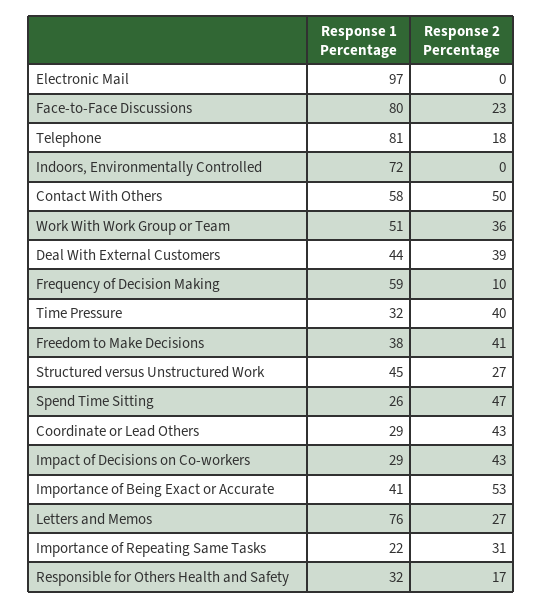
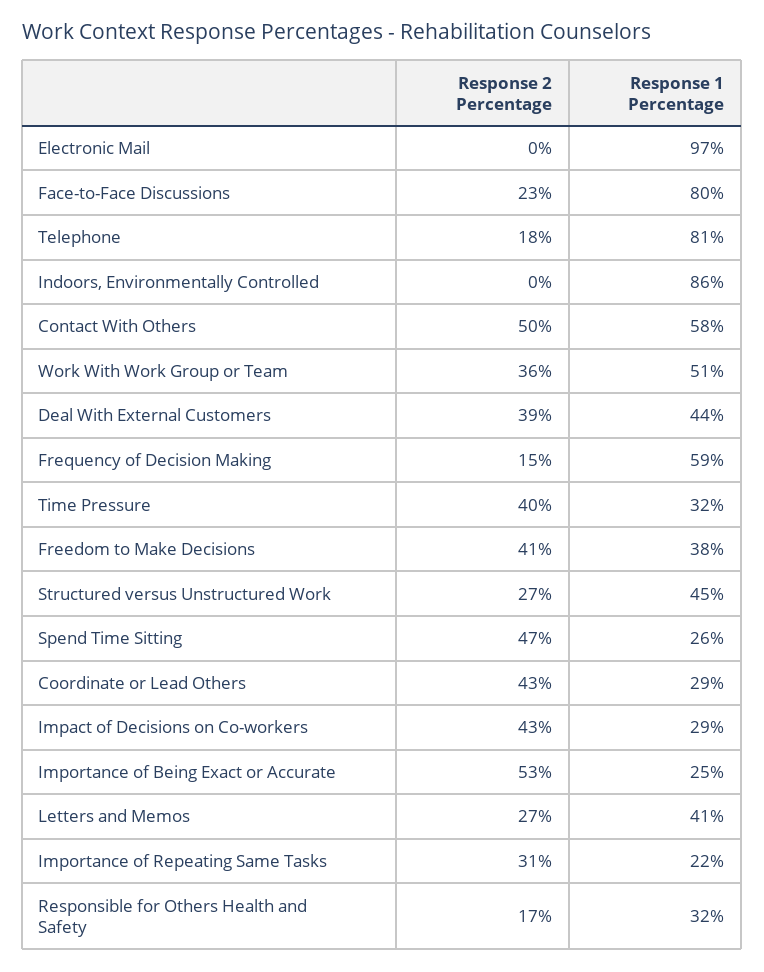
Response 1 Percentage, Indoors, Environmentally Controlled: 72 -> 86
Response 2 Percentage, Frequency of Decision Making: 10 -> 15
Response 1 Percentage, Importance of Being Exact or Accurate: 41 -> 25
Response 1 Percentage, Letters and Memos: 76 -> 41

